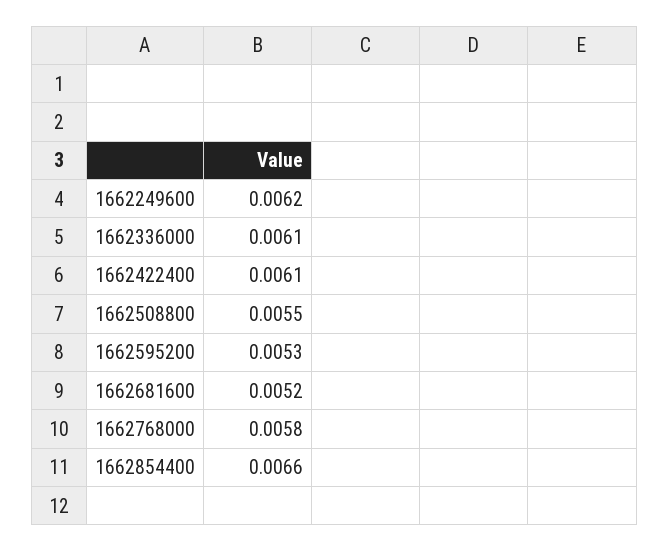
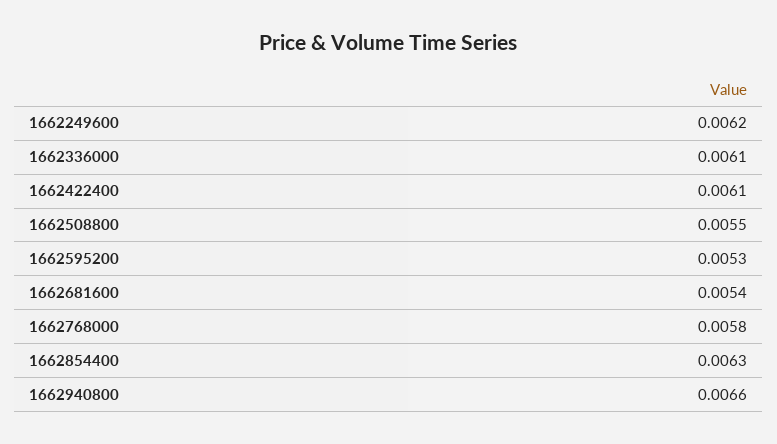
1662681600: 0.0052 -> 0.0054
1662854400: 0.0066 -> 0.0063
1662940800: none -> 0.0066

